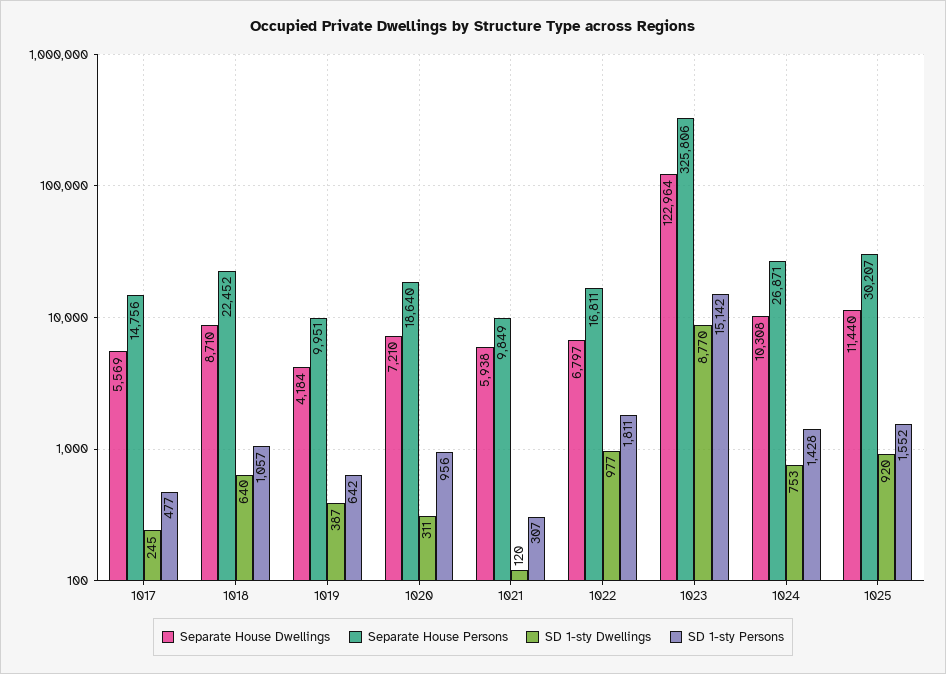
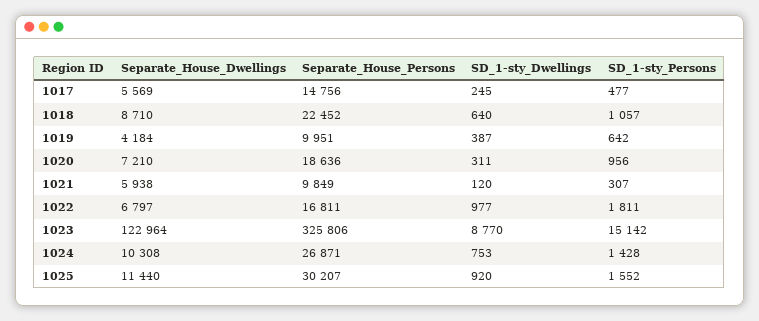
Separate House Persons, 1020: 18640 -> 18636

